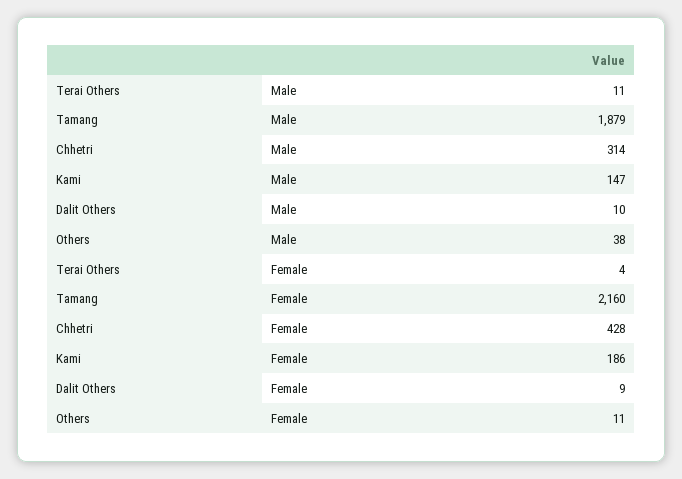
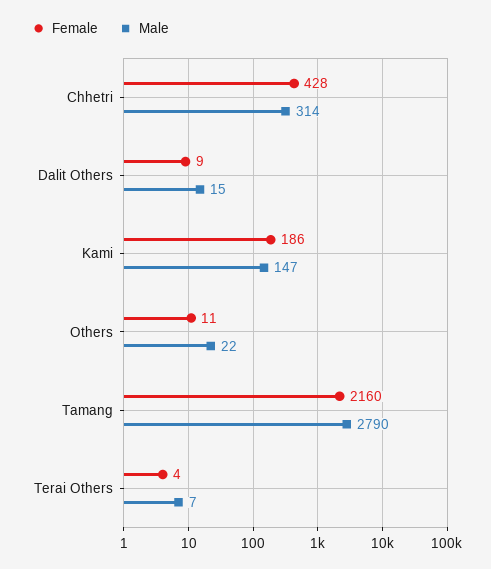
Male, Terai Others: 11 -> 7
Male, Tamang: 1879 -> 2790
Male, Dalit Others: 10 -> 15
Male, Others: 38 -> 22

